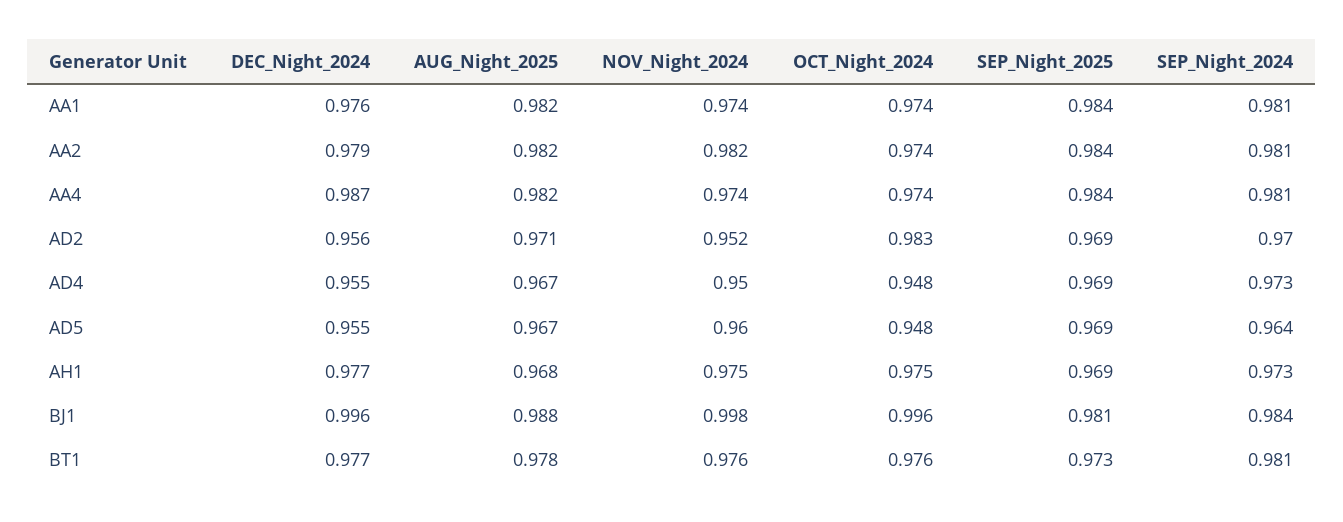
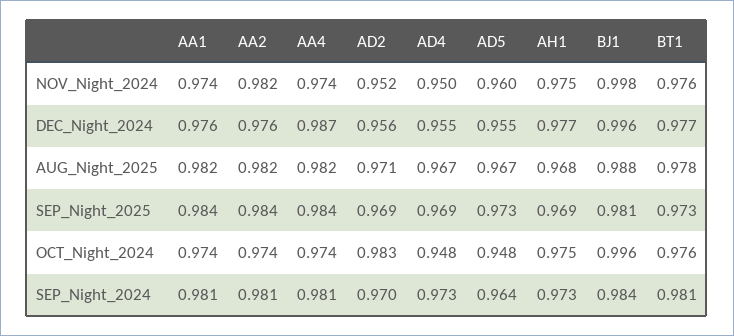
DEC_Night_2024, AA2: 0.979 -> 0.976
SEP_Night_2025, AD5: 0.969 -> 0.973

